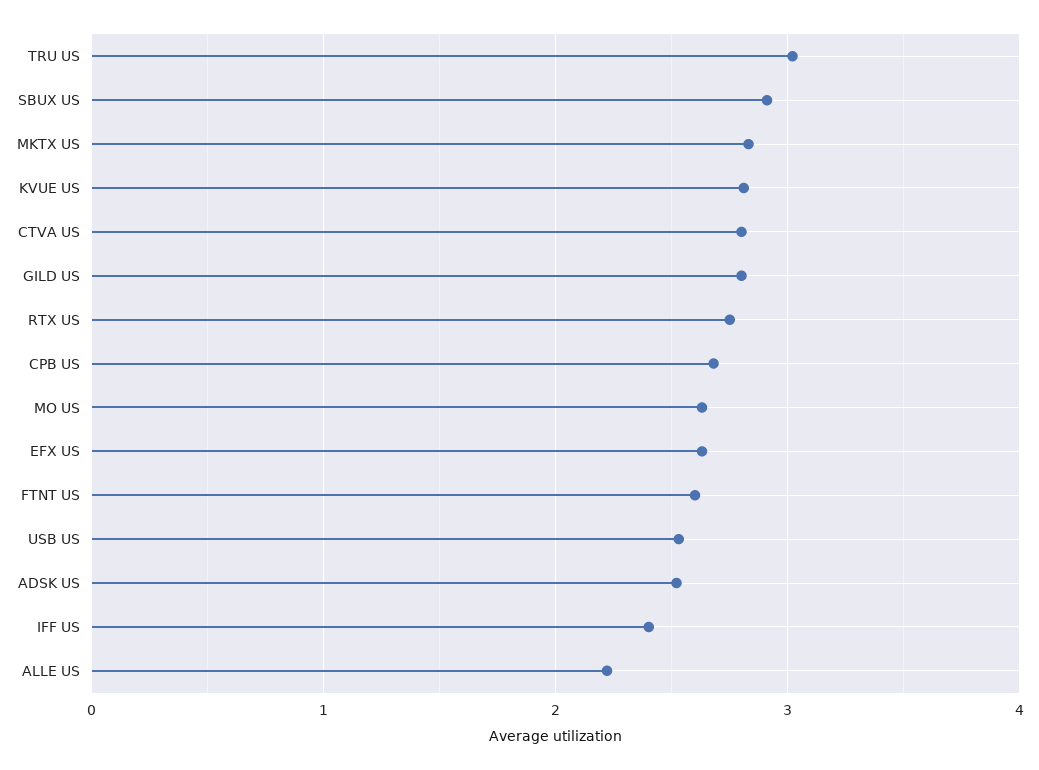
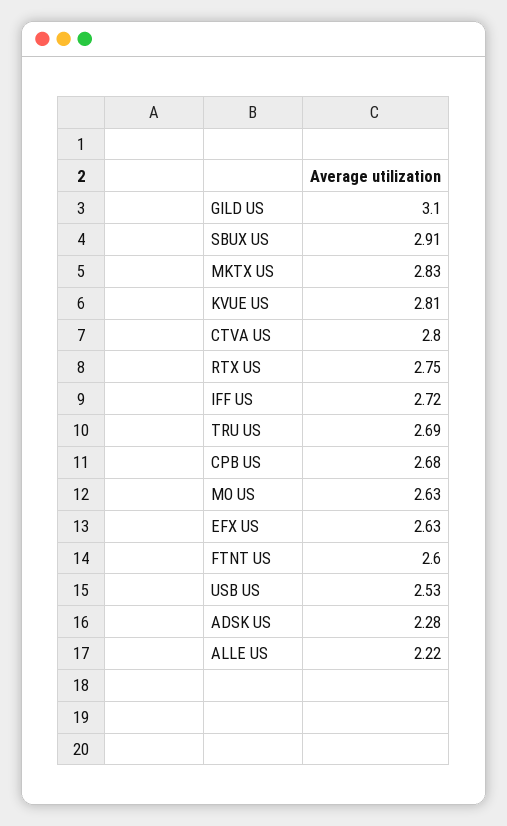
TRU US: 3 -> 2.69
GILD US: 2.8 -> 3.1
ADSK US: 2.5 -> 2.28
IFF US: 2.4 -> 2.72

